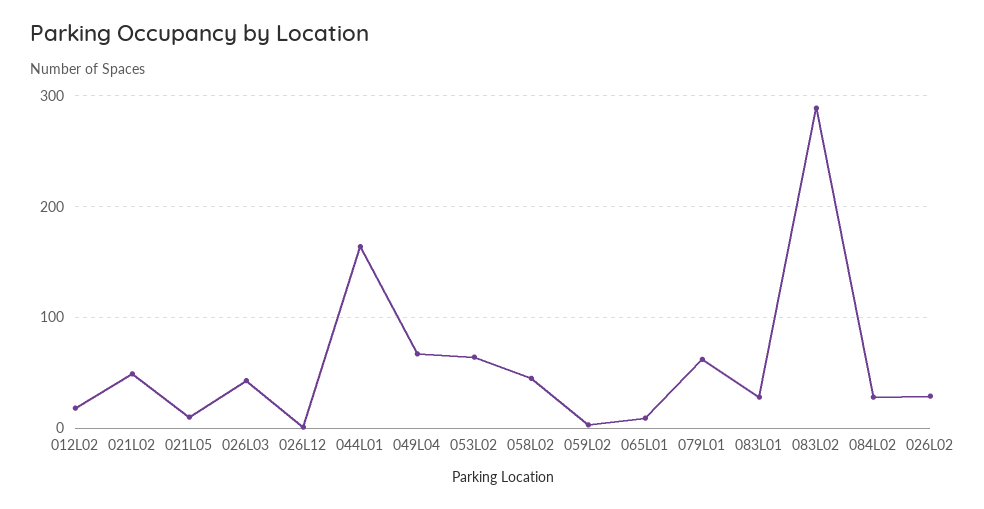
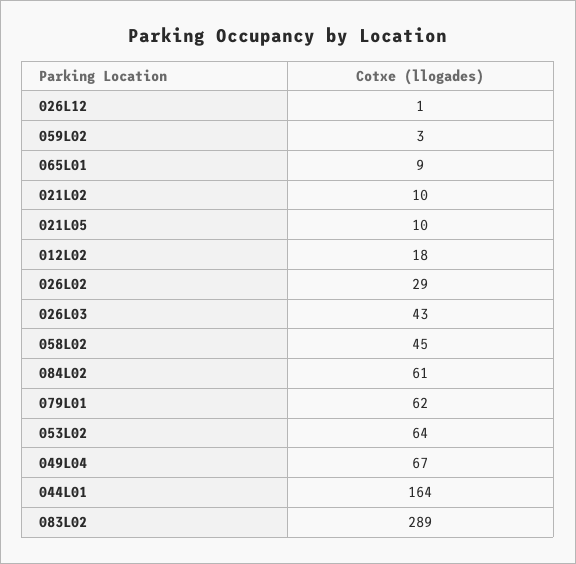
021L02: 50 -> 10
083L01: 30 -> none
084L02: 30 -> 61

